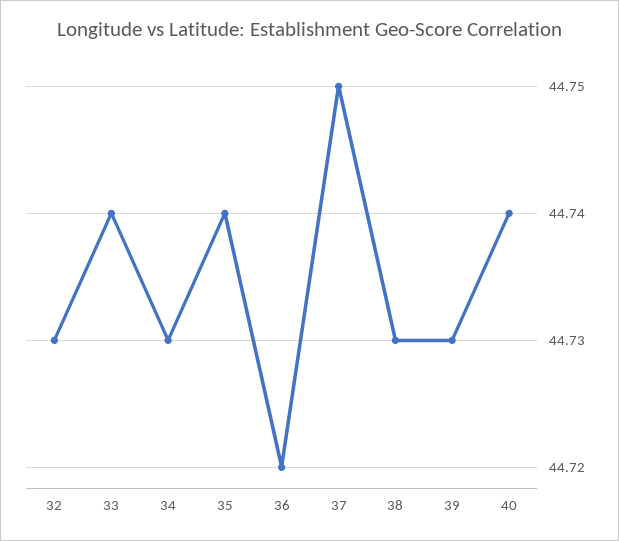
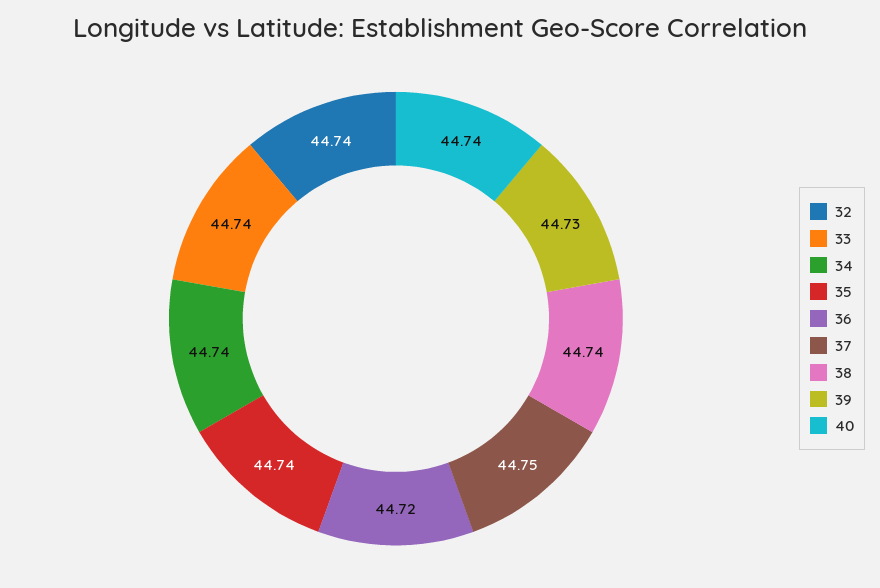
32: 44.73 -> 44.74
34: 44.73 -> 44.74
38: 44.73 -> 44.74

